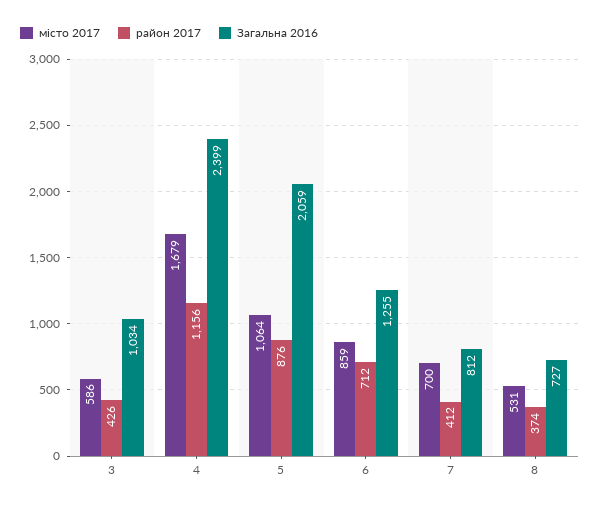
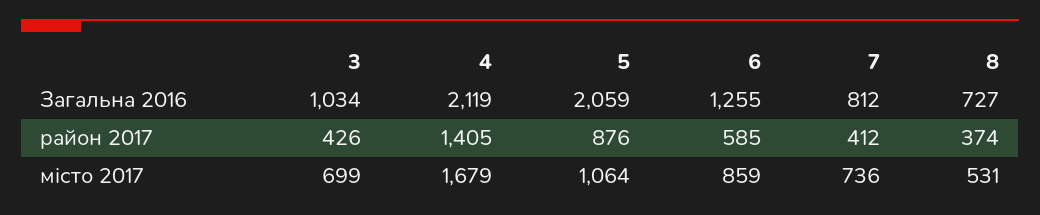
місто 2017, 3: 586 -> 699
район 2017, 4: 1156 -> 1405
Загальна 2016, 4: 2399 -> 2119
район 2017, 6: 712 -> 585
місто 2017, 7: 700 -> 736

